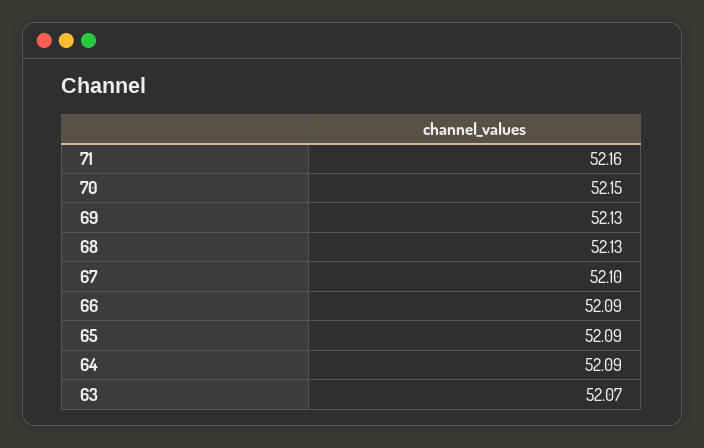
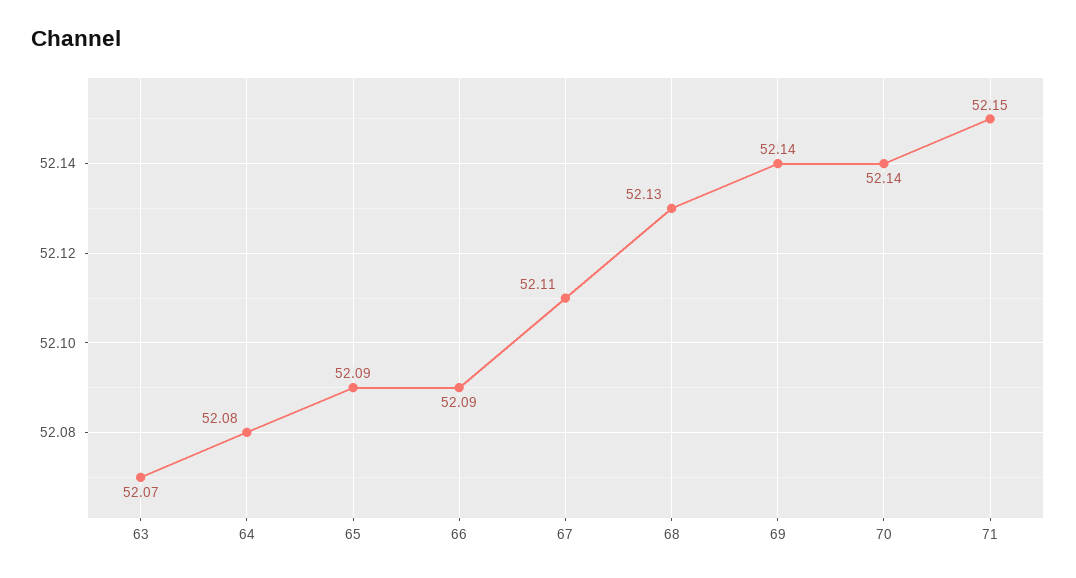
71: 52.16 -> 52.15
70: 52.15 -> 52.14
69: 52.13 -> 52.14
67: 52.1 -> 52.11
64: 52.09 -> 52.08

